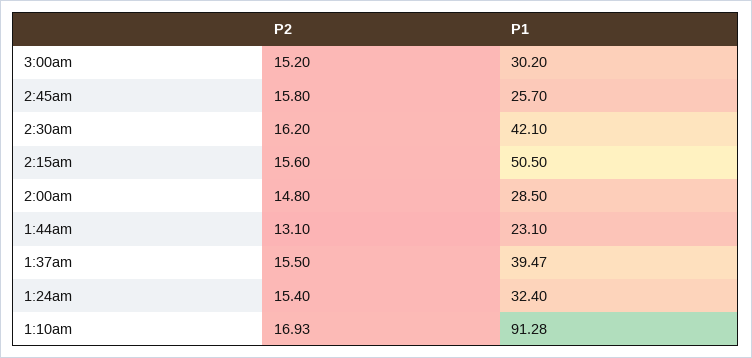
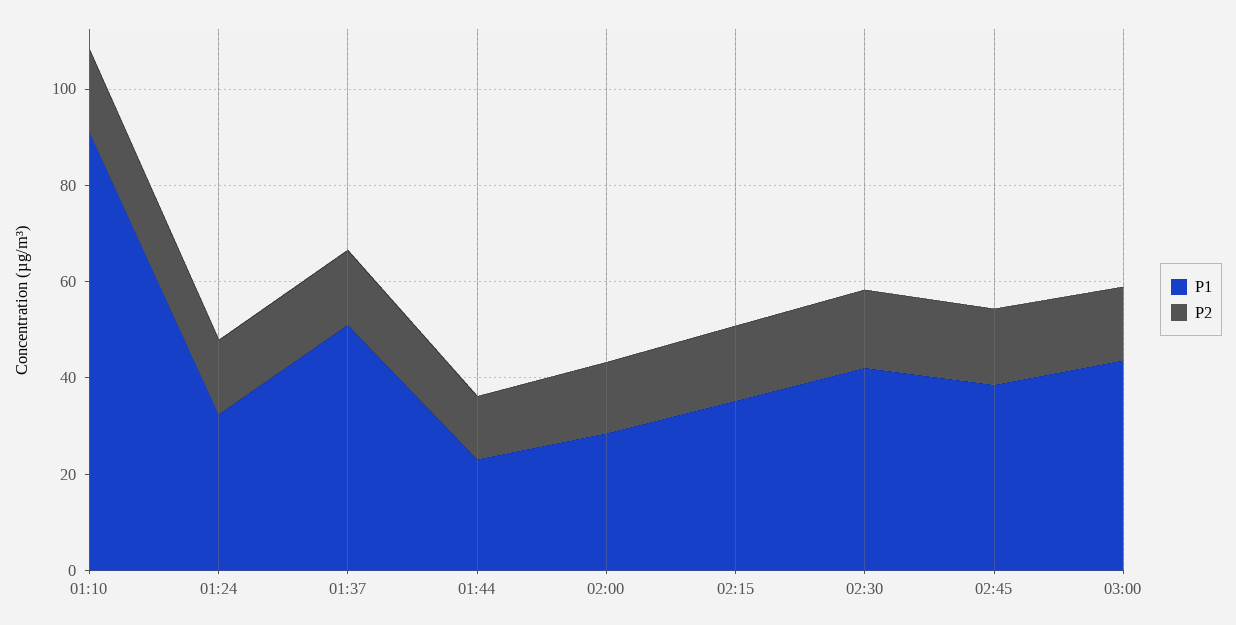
P1, 3:00am: 30.2 -> 45
P1, 2:45am: 25.7 -> 40
P1, 2:15am: 50.5 -> 35
P1, 1:37am: 39.47 -> 50

